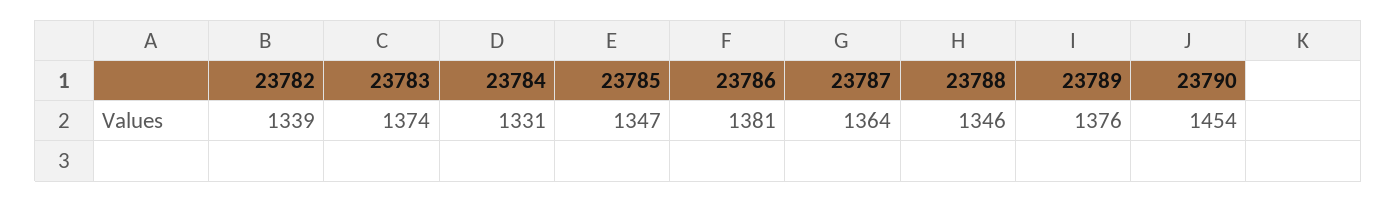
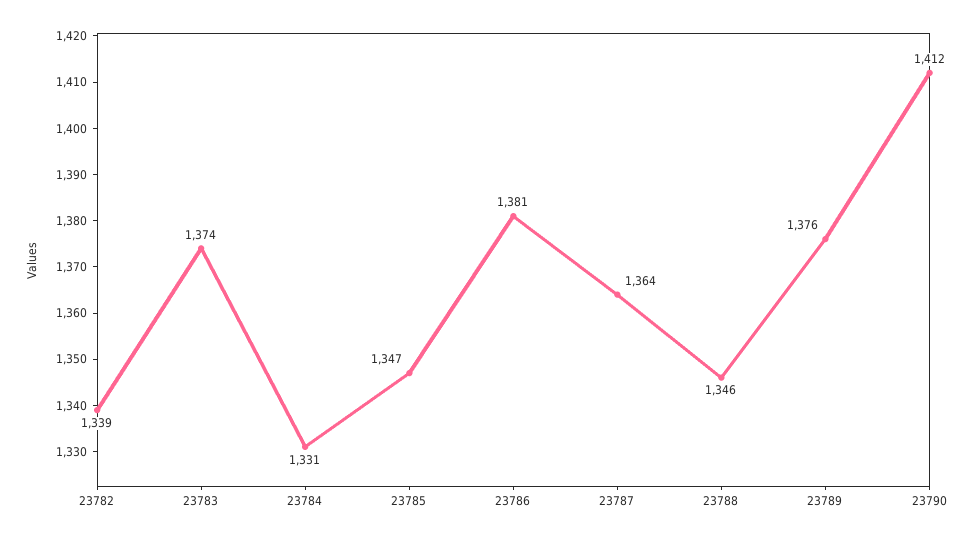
23790: 1454 -> 1412

